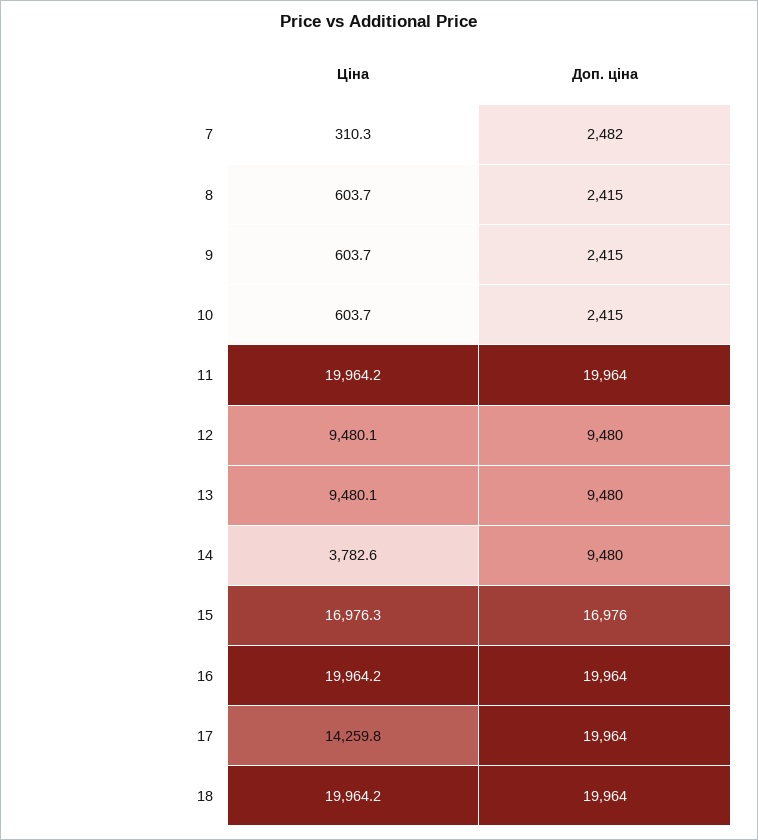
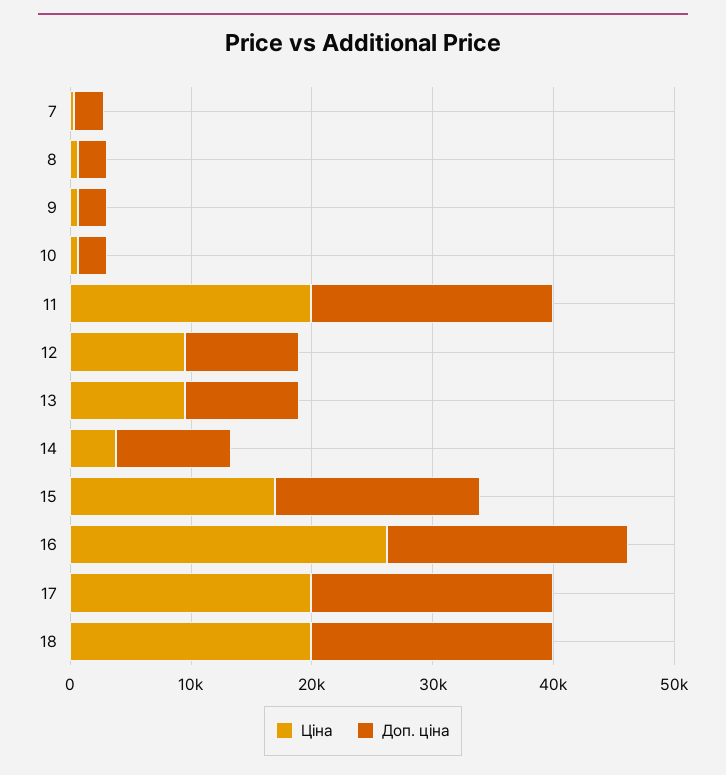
Ціна, 16: 19964.2 -> 26000
Ціна, 17: 14259.8 -> 20000

